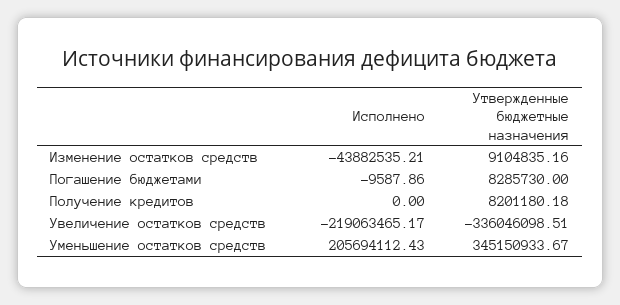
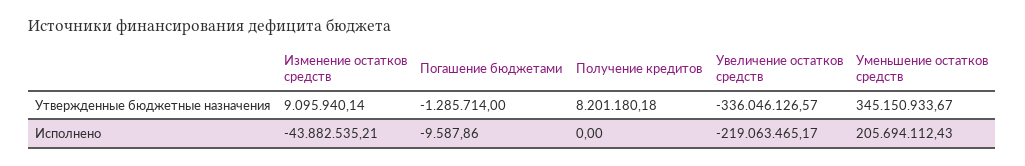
Утвержденные бюджетные назначения, Изменение остатков средств: 9104835.16 -> 9095940.14
Утвержденные бюджетные назначения, Погашение бюджетами: 8285730 -> -1285714
Утвержденные бюджетные назначения, Увеличение остатков средств: -336046098.51 -> -336046126.57

